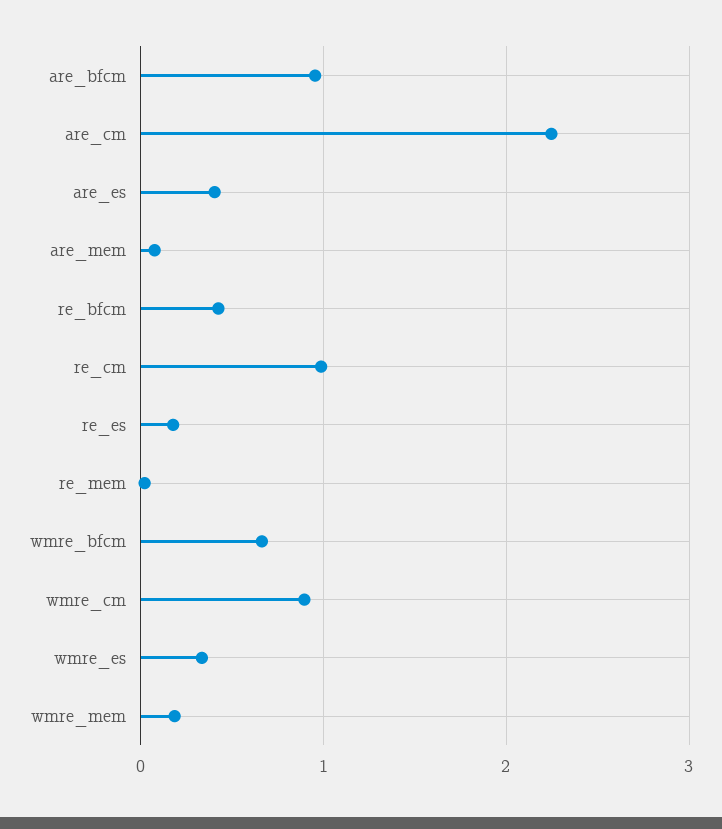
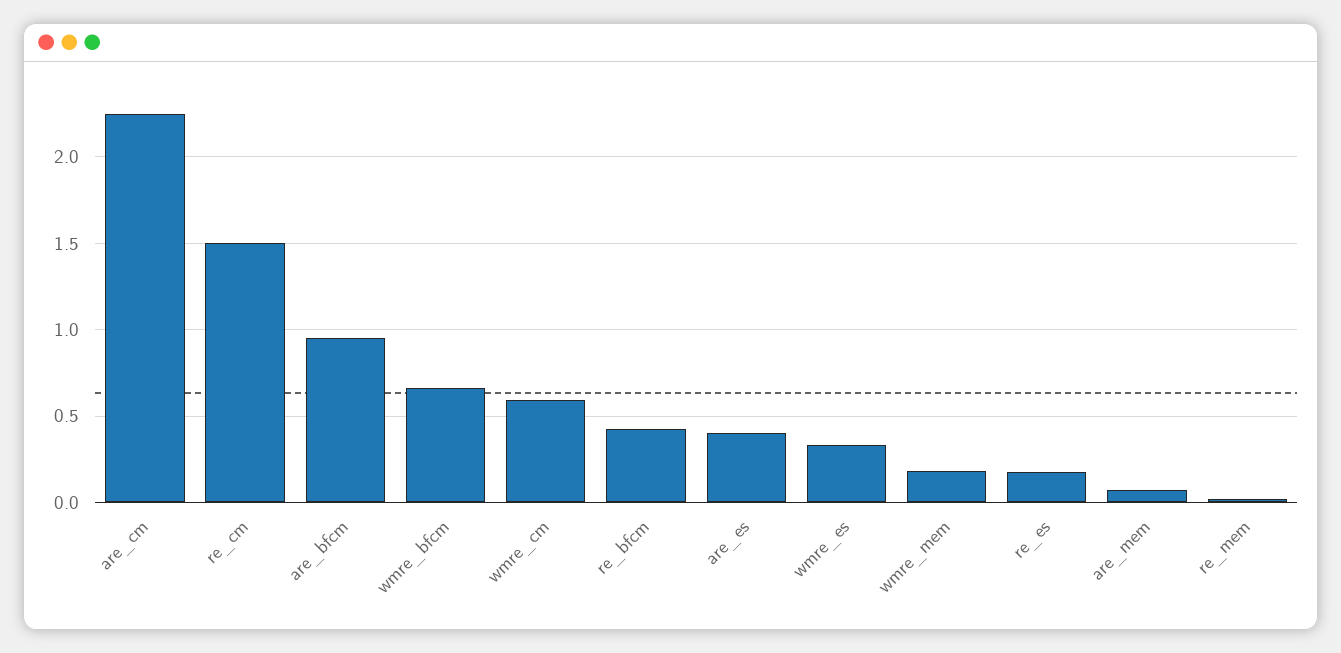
re_cm: 1 -> 1.5
wmre_cm: 0.9 -> 0.6

